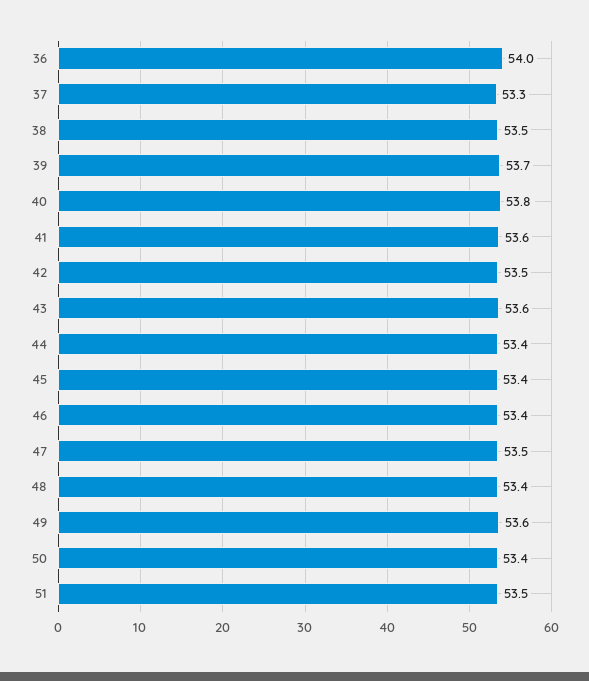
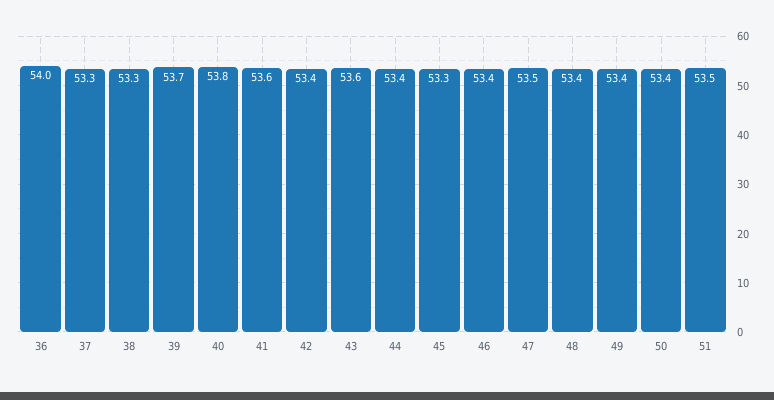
38: 53.5 -> 53.3
42: 53.5 -> 53.4
45: 53.4 -> 53.3
49: 53.6 -> 53.4

